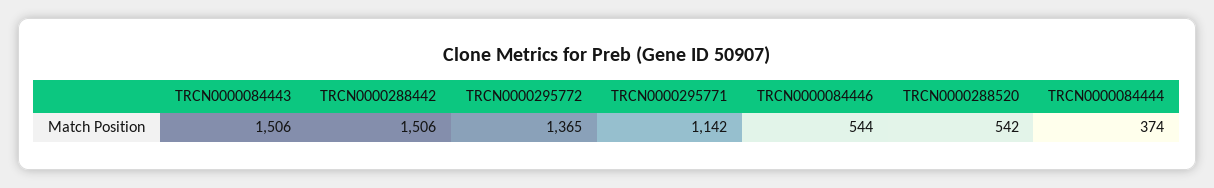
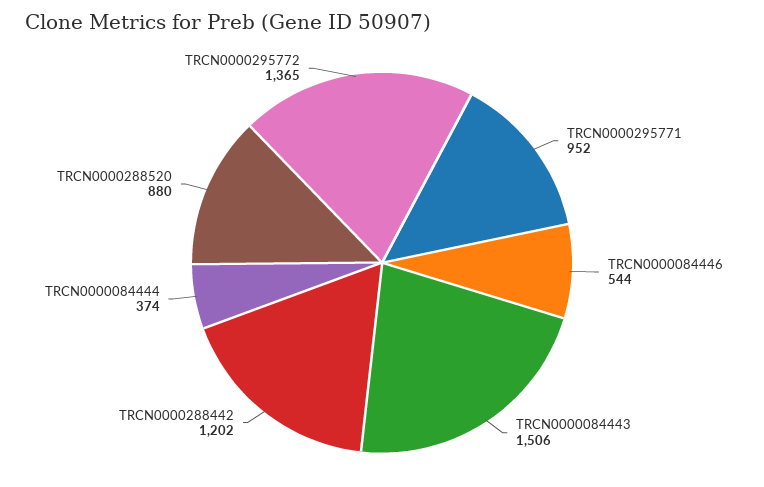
TRCN0000288442: 1506 -> 1202
TRCN0000295771: 1142 -> 952
TRCN0000288520: 542 -> 880

